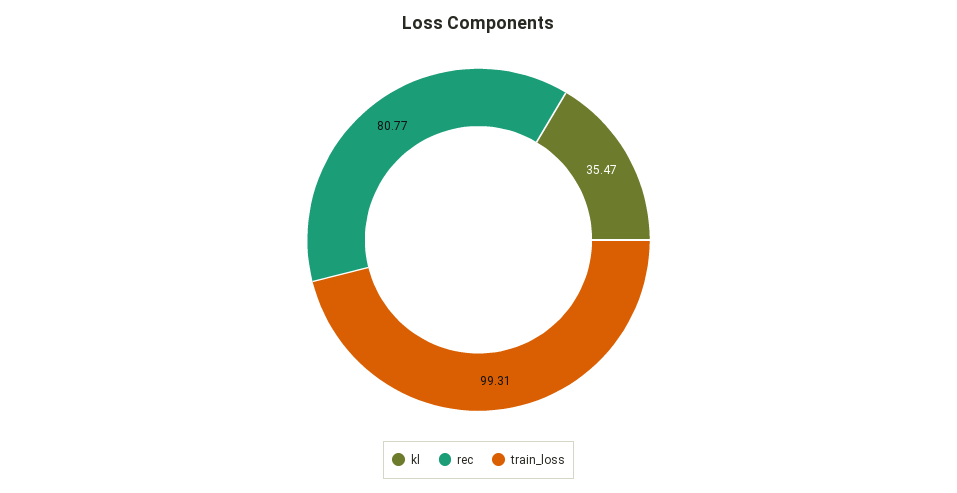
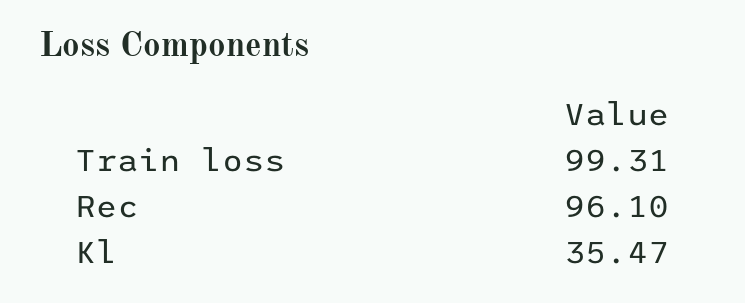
rec: 80.77 -> 96.1

